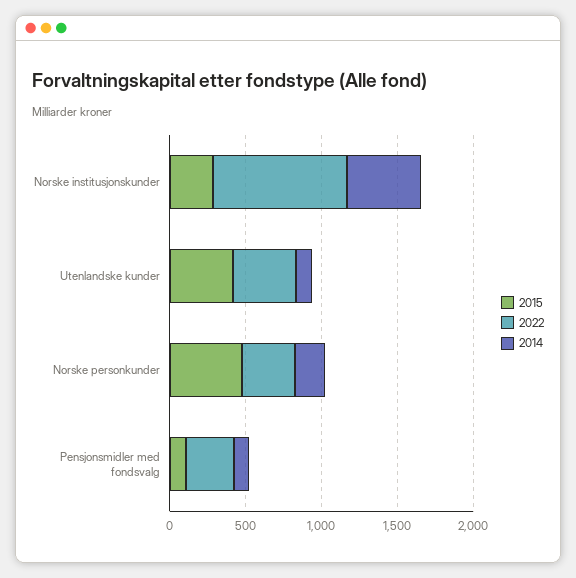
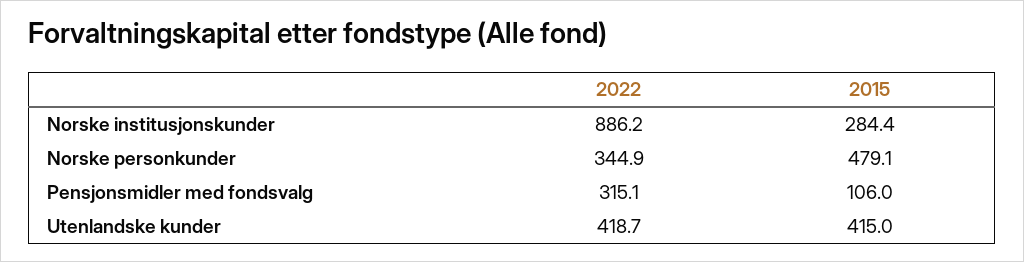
2014, Norske institusjonskunder: 500 -> none
2014, Utenlandske kunder: 100 -> none
2014, Norske personkunder: 200 -> none
2014, Pensjonsmidler med fondsvalg: 100 -> none

